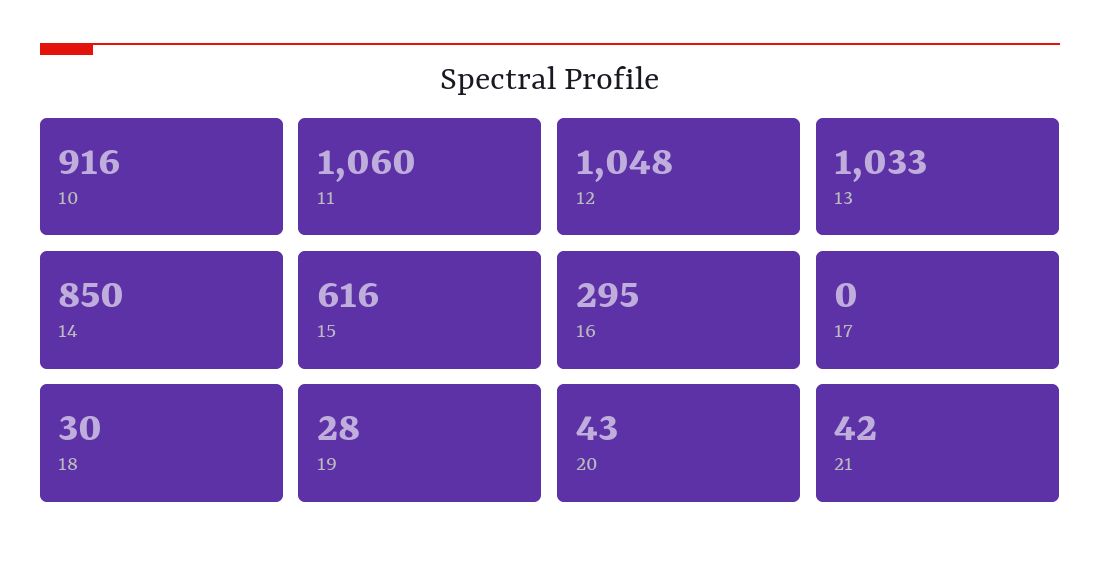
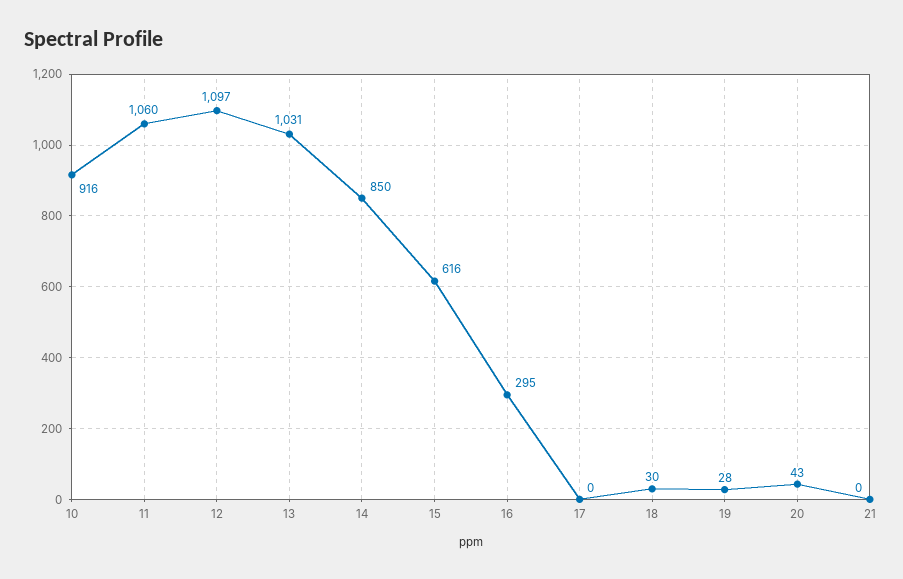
12: 1048 -> 1097
13: 1033 -> 1031
21: 42 -> 0

